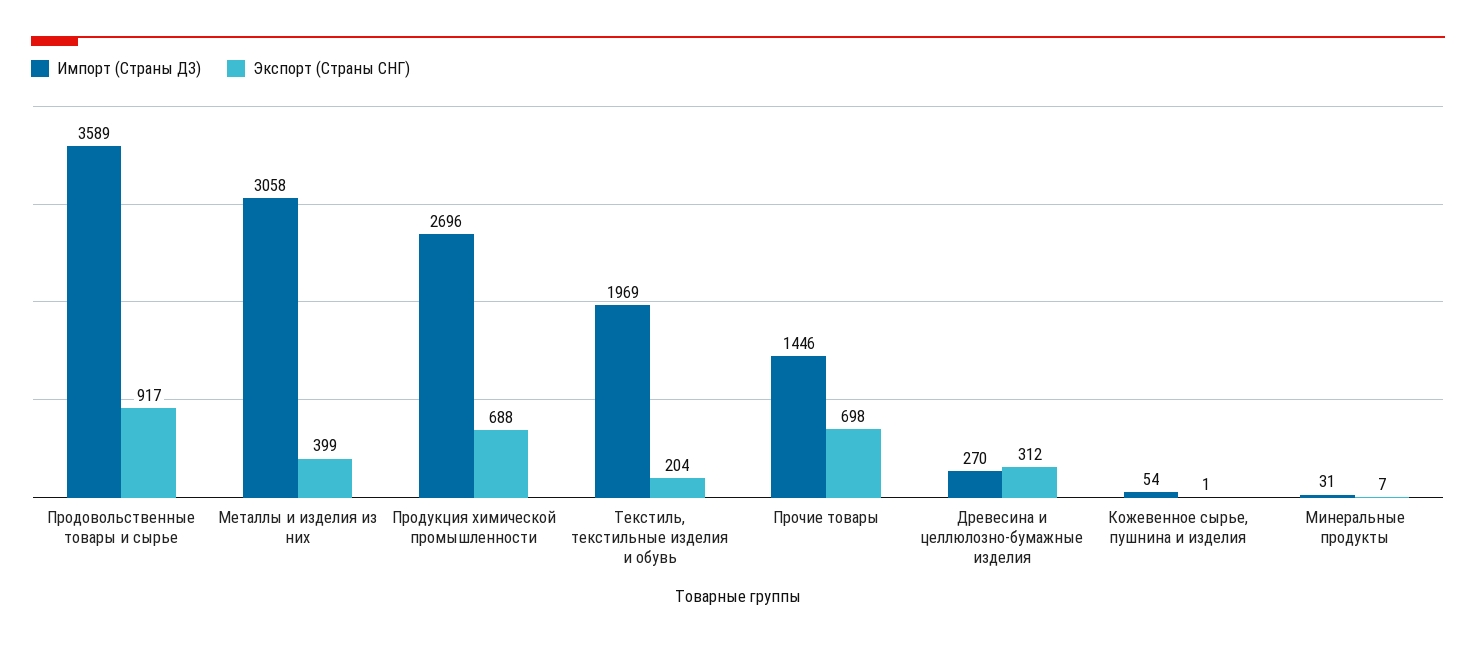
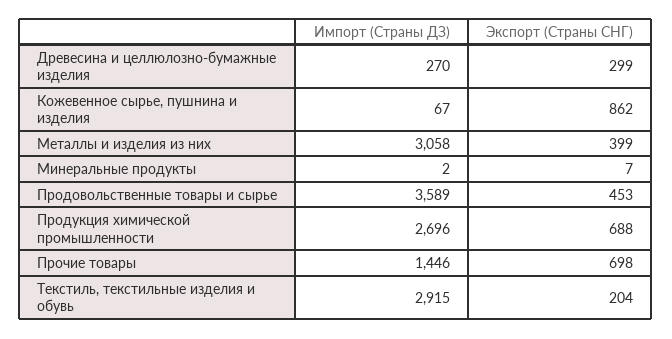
Экспорт (Страны СНГ), Продовольственные товары и сырье: 917 -> 453
Импорт (Страны ДЗ), Текстиль, текстильные изделия и обувь: 1969 -> 2915
Экспорт (Страны СНГ), Древесина и целлюлозно-бумажные изделия: 312 -> 299
Импорт (Страны ДЗ), Кожевенное сырье, пушнина и изделия: 54 -> 67
Экспорт (Страны СНГ), Кожевенное сырье, пушнина и изделия: 1 -> 862
Импорт (Страны ДЗ), Минеральные продукты: 31 -> 2

